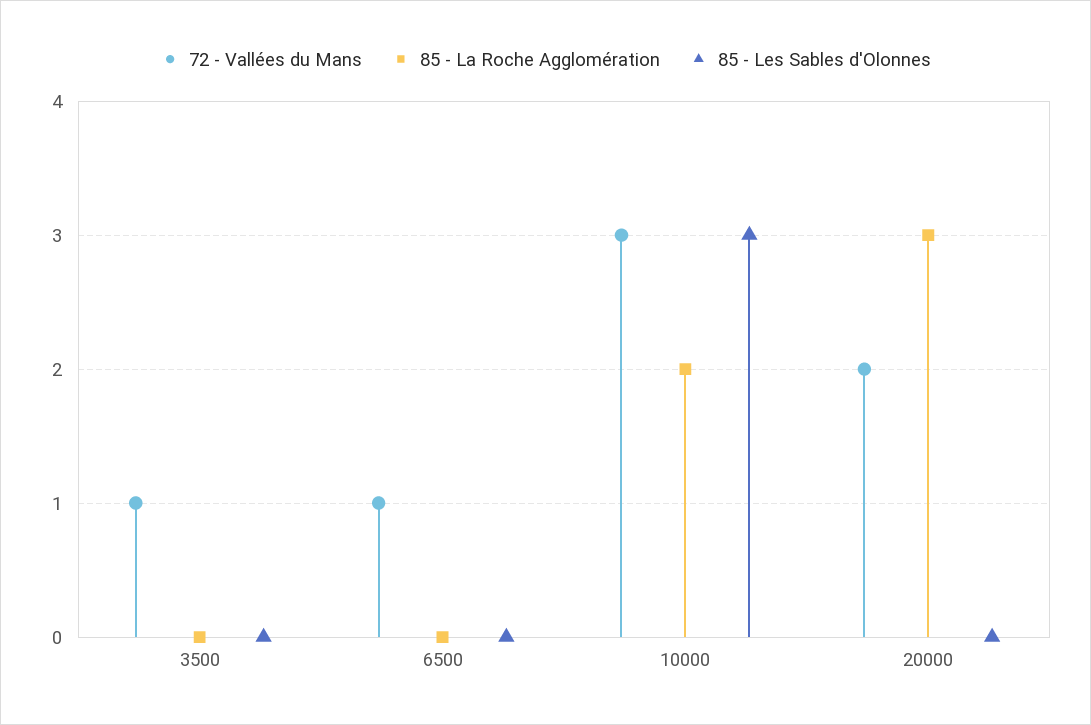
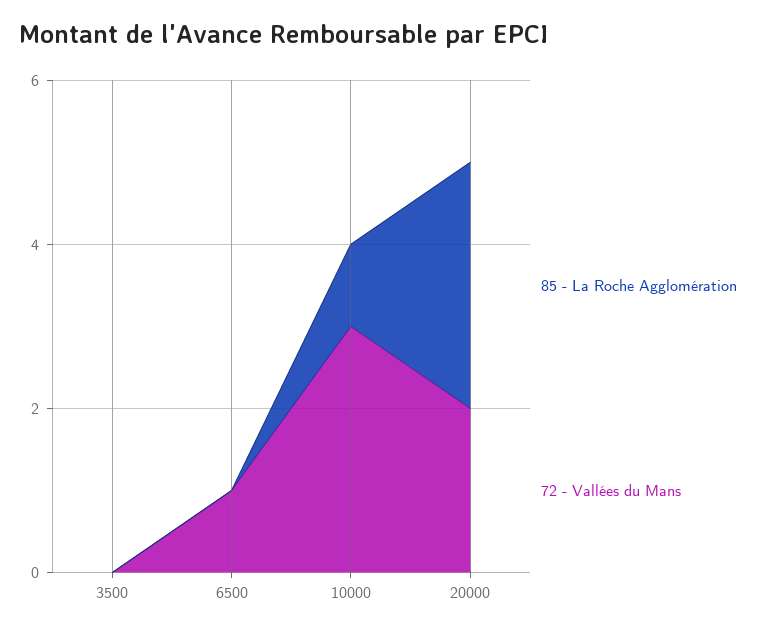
72 - Vallées du Mans, 3500: 1 -> 0
85 - Les Sables d'Olonnes, 3500: 0 -> none
85 - Les Sables d'Olonnes, 6500: 0 -> none
85 - La Roche Agglomération, 10000: 2 -> 1
85 - Les Sables d'Olonnes, 10000: 3 -> none
85 - Les Sables d'Olonnes, 20000: 0 -> none

